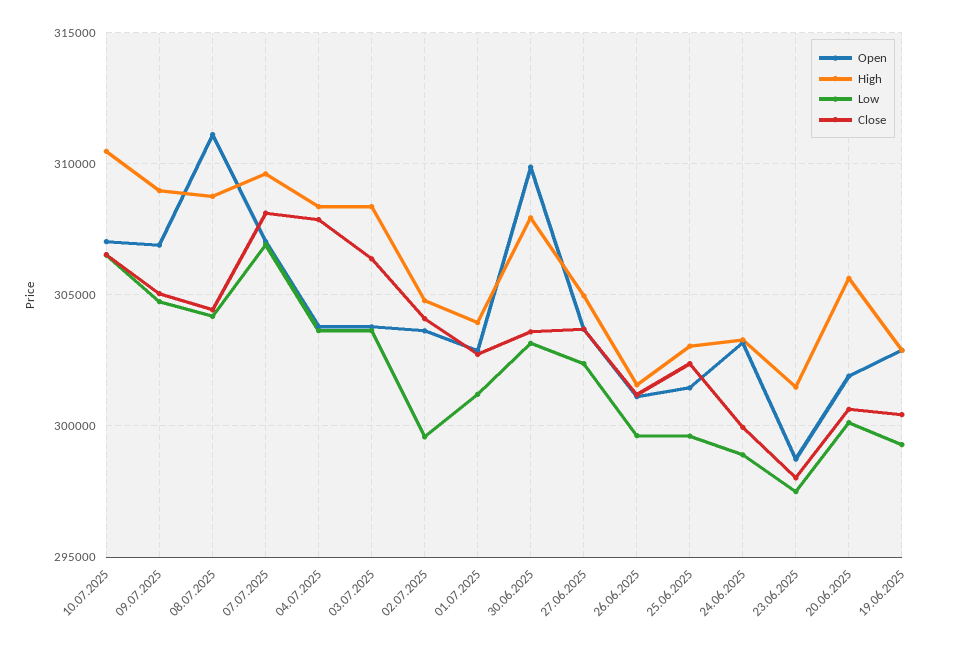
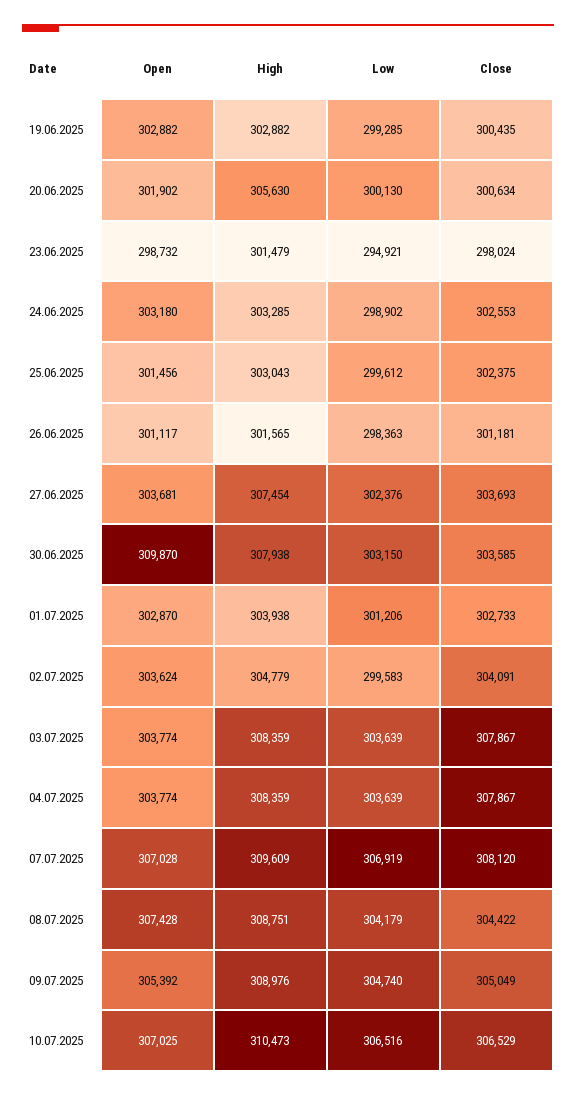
Open, 09.07.2025: 307000 -> 305392
Open, 08.07.2025: 311000 -> 307428
Close, 03.07.2025: 306500 -> 307867
High, 27.06.2025: 305000 -> 307454
Low, 26.06.2025: 299500 -> 298363
Close, 24.06.2025: 300000 -> 302553
Low, 23.06.2025: 297500 -> 294921

